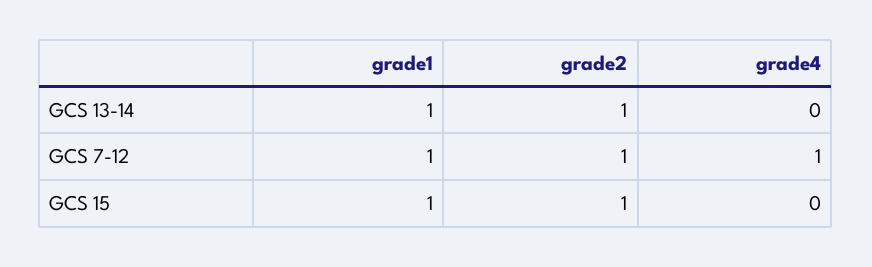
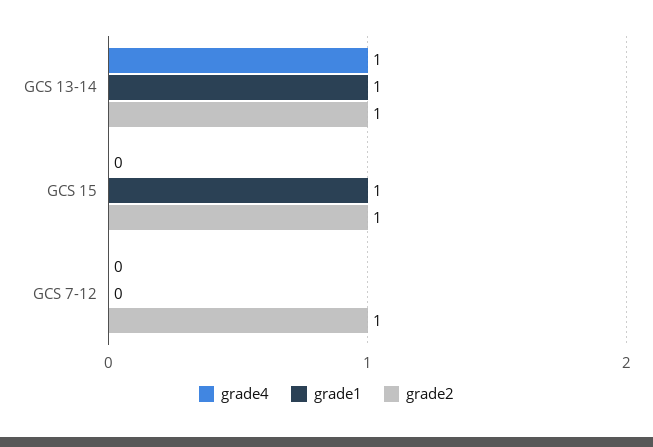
grade4, GCS 13-14: 0 -> 1
grade1, GCS 7-12: 1 -> 0
grade4, GCS 7-12: 1 -> 0

